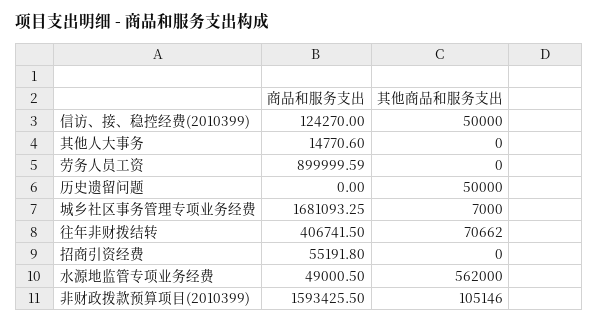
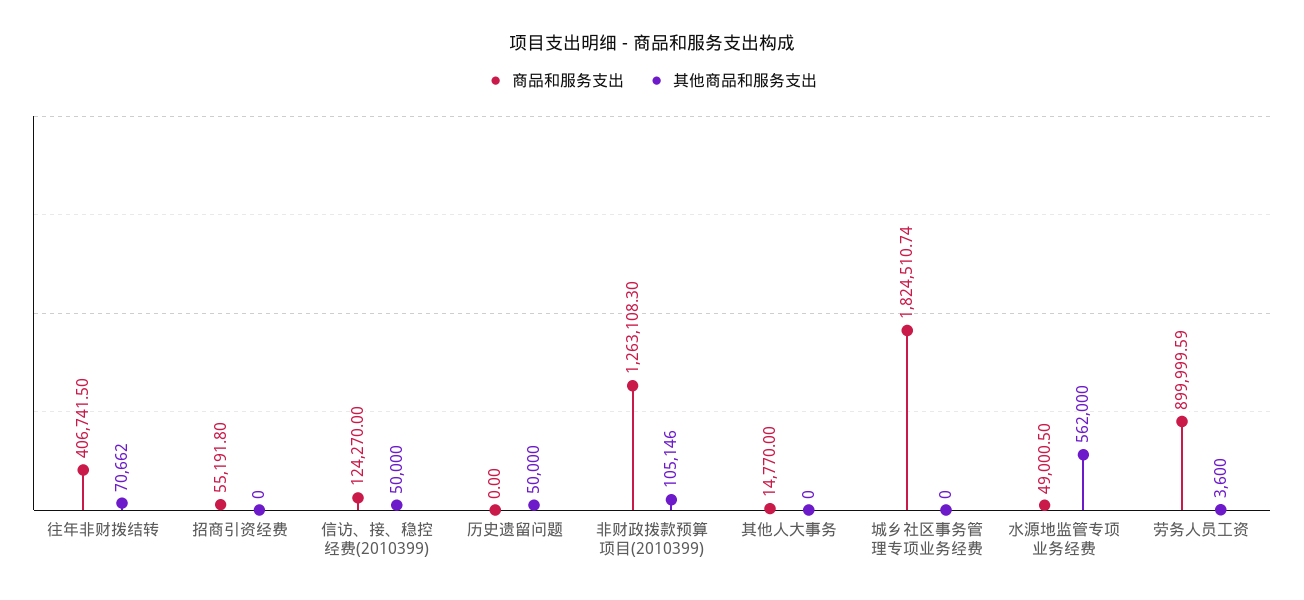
商品和服务支出, 其他人大事务: 14770.6 -> 14770
其他商品和服务支出, 劳务人员工资: 0 -> 3600
商品和服务支出, 城乡社区事务管理专项业务经费: 1681093.25 -> 1824510.74
其他商品和服务支出, 城乡社区事务管理专项业务经费: 7000 -> 0
商品和服务支出, 非财政拨款预算项目(2010399): 1593425.5 -> 1263108.3

